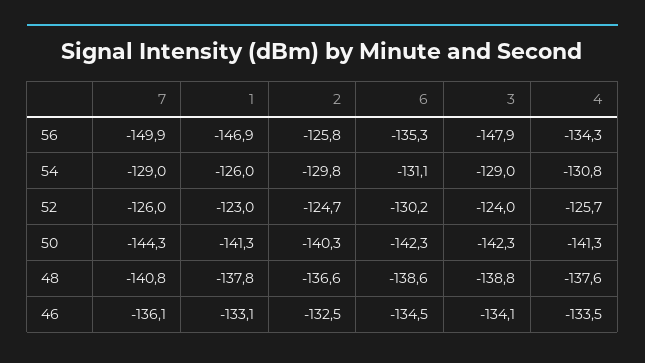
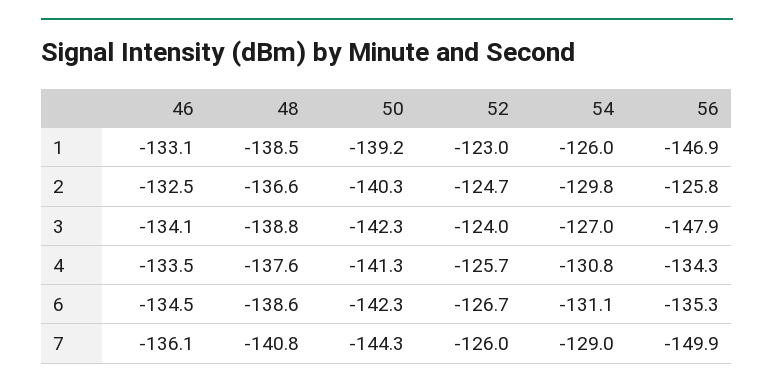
3, 54: -129 -> -127
6, 52: -130.2 -> -126.7
1, 50: -141.3 -> -139.2
1, 48: -137.8 -> -138.5

